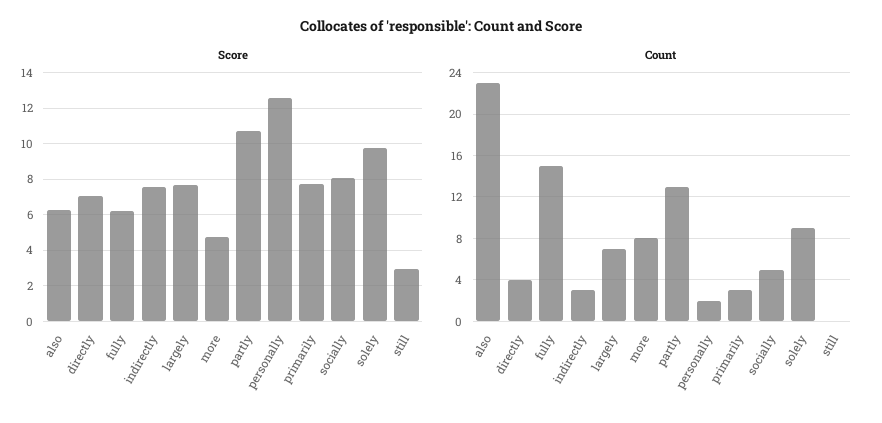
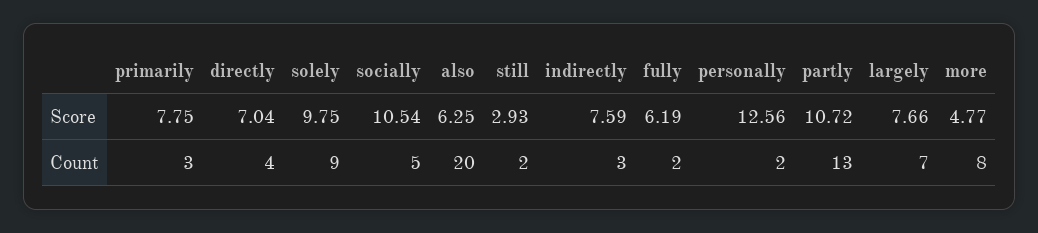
Score, socially: 8 -> 10.54
Count, also: 23 -> 20
Count, fully: 15 -> 2
Count, still: 0 -> 2

